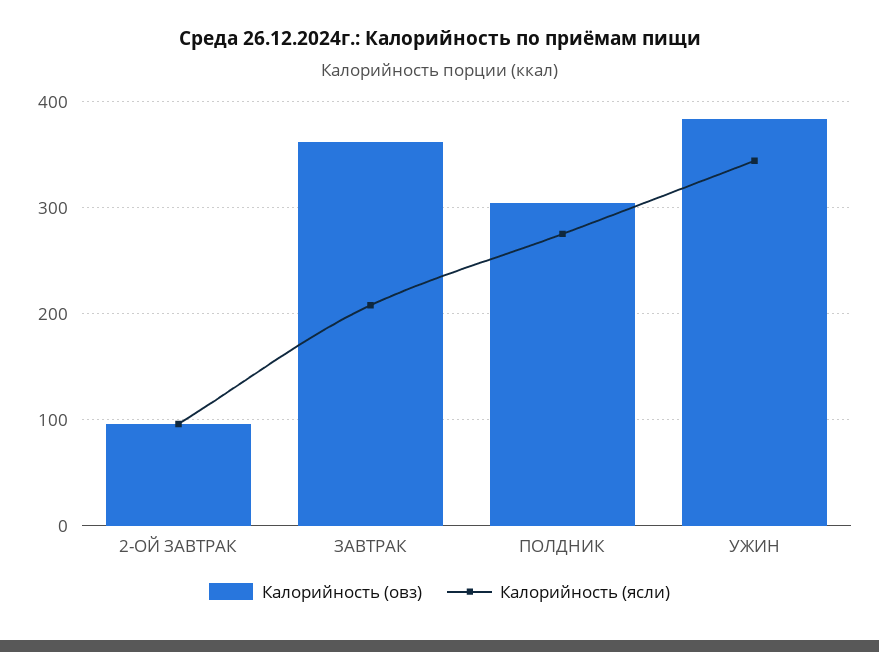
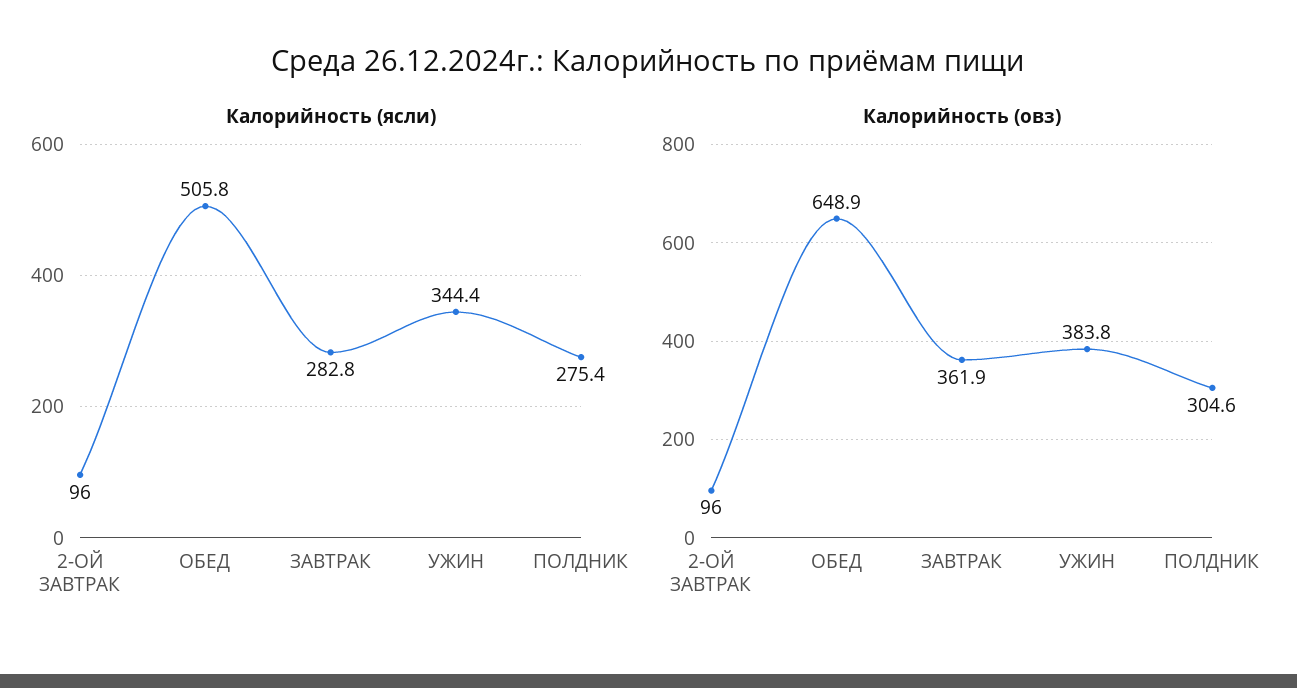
Калорийность (ясли), ЗАВТРАК: 210 -> 282.8
Калорийность (ясли), ОБЕД: none -> 505.8
Калорийность (овз), ОБЕД: none -> 648.9

